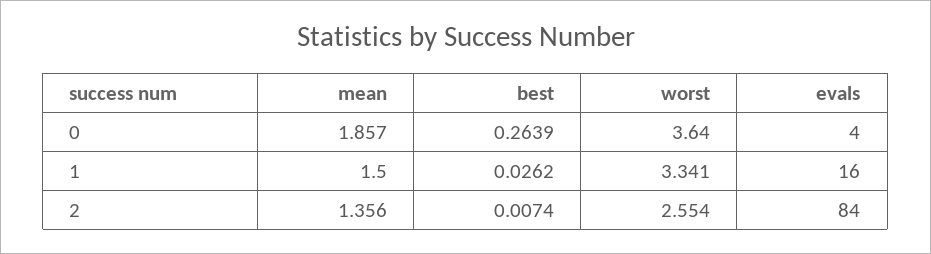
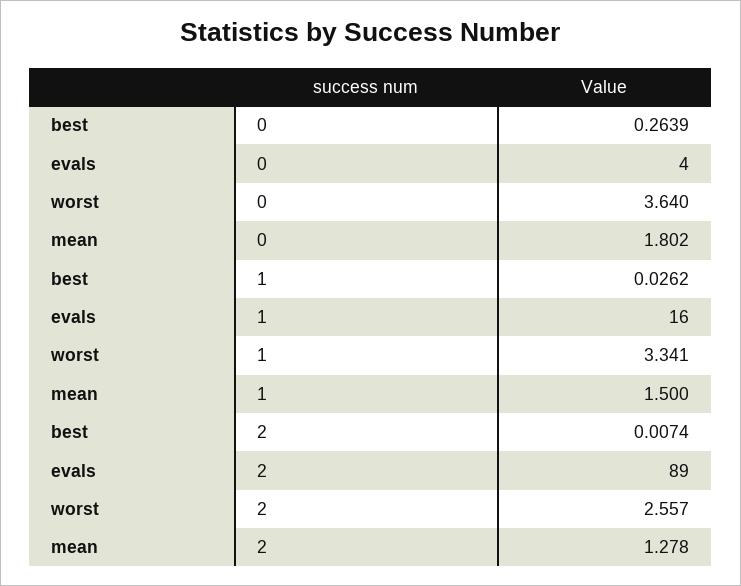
mean, 0: 1.857 -> 1.802
mean, 2: 1.356 -> 1.278
worst, 2: 2.554 -> 2.557
evals, 2: 84 -> 89

